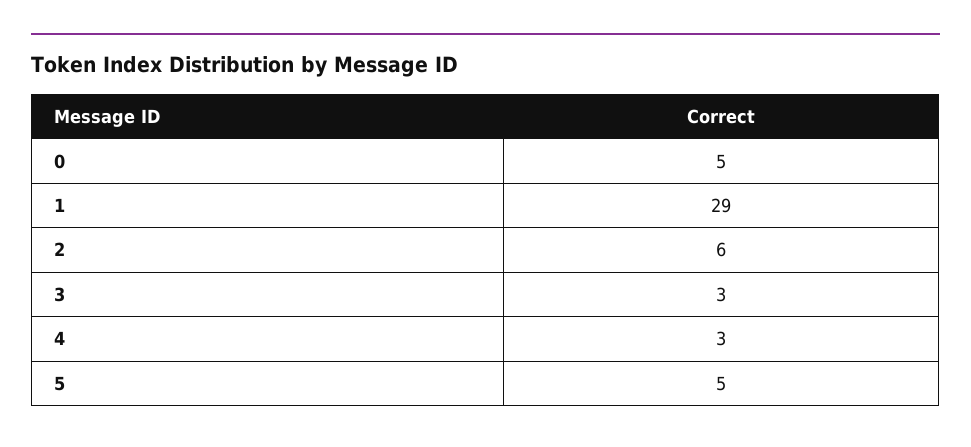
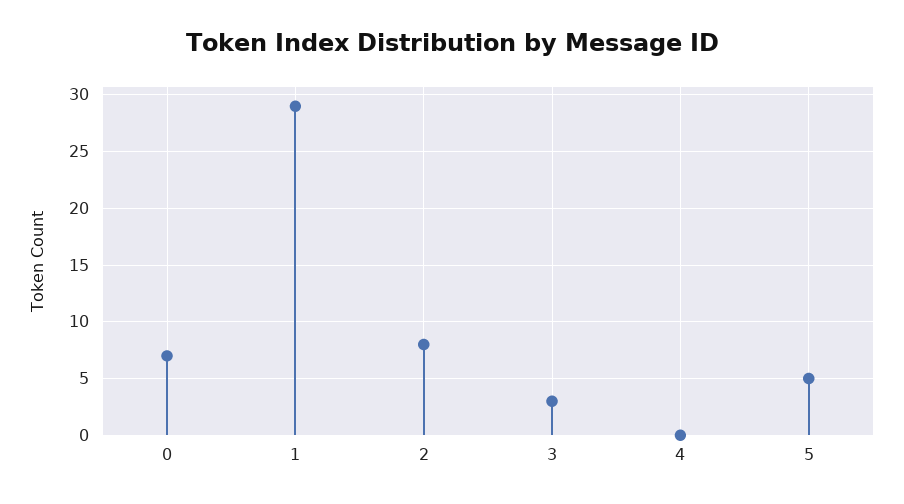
0: 5 -> 7
2: 6 -> 8
4: 3 -> 0

